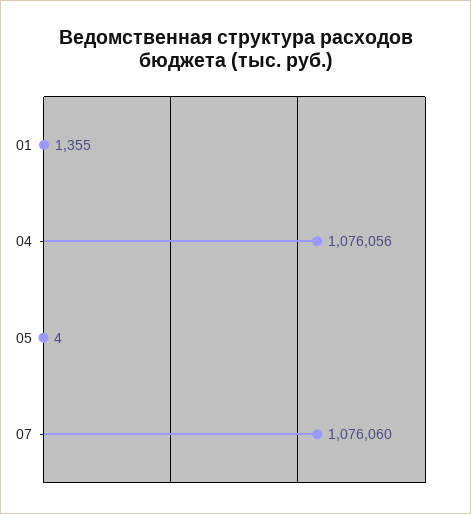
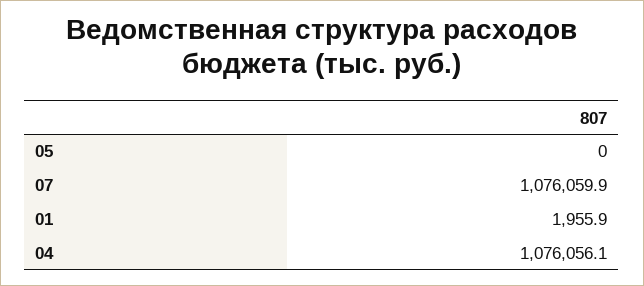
01: 1355 -> 1955.9
05: 4 -> 0

